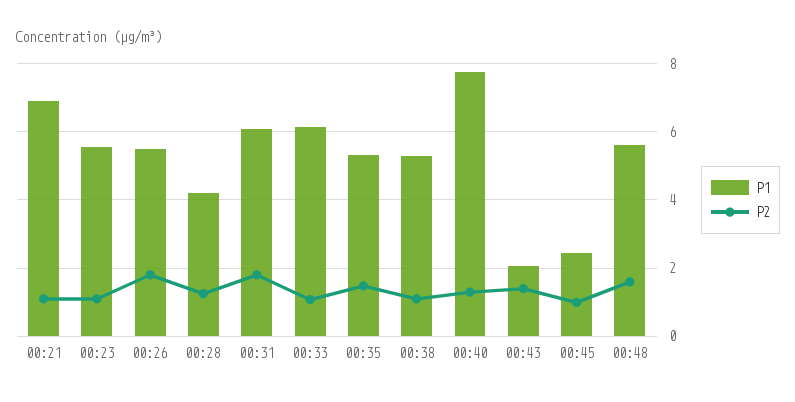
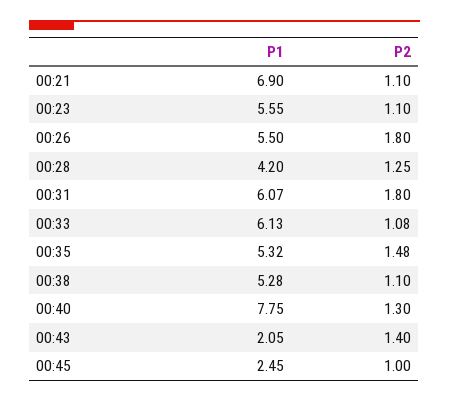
P1, 00:48: 5.6 -> none
P2, 00:48: 1.6 -> none

